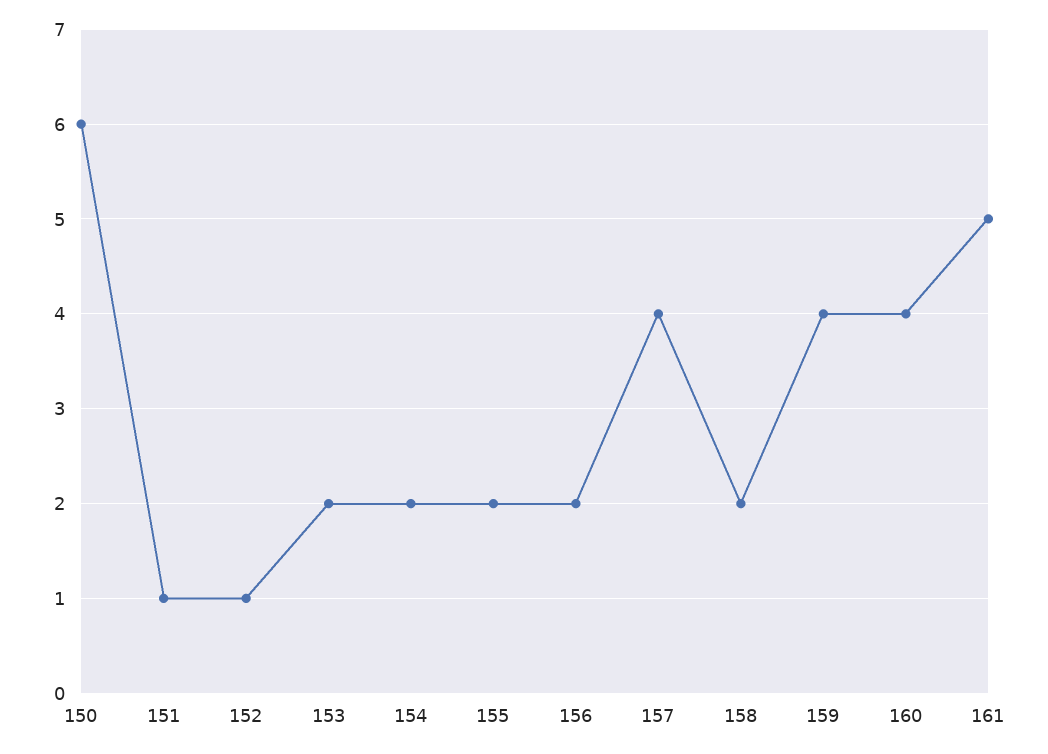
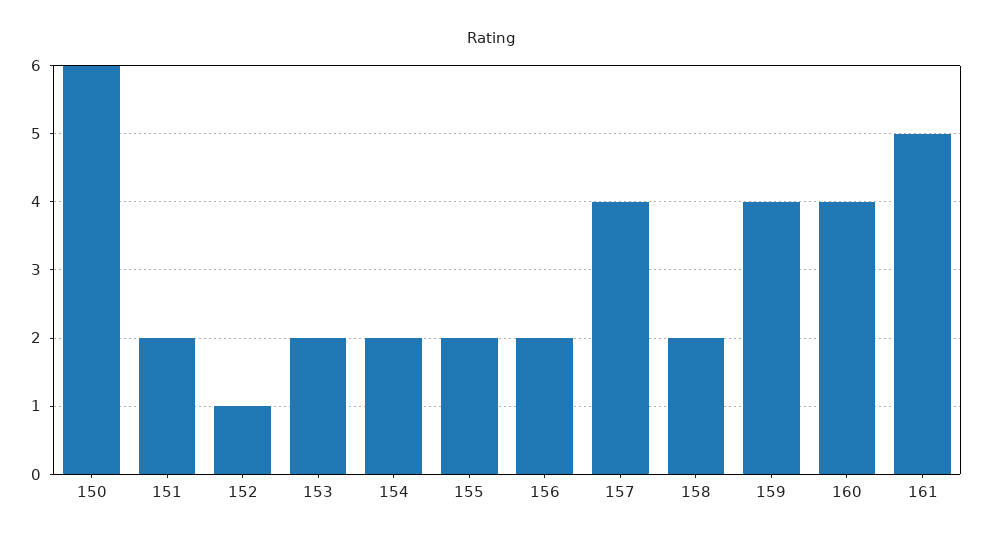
151: 1 -> 2

